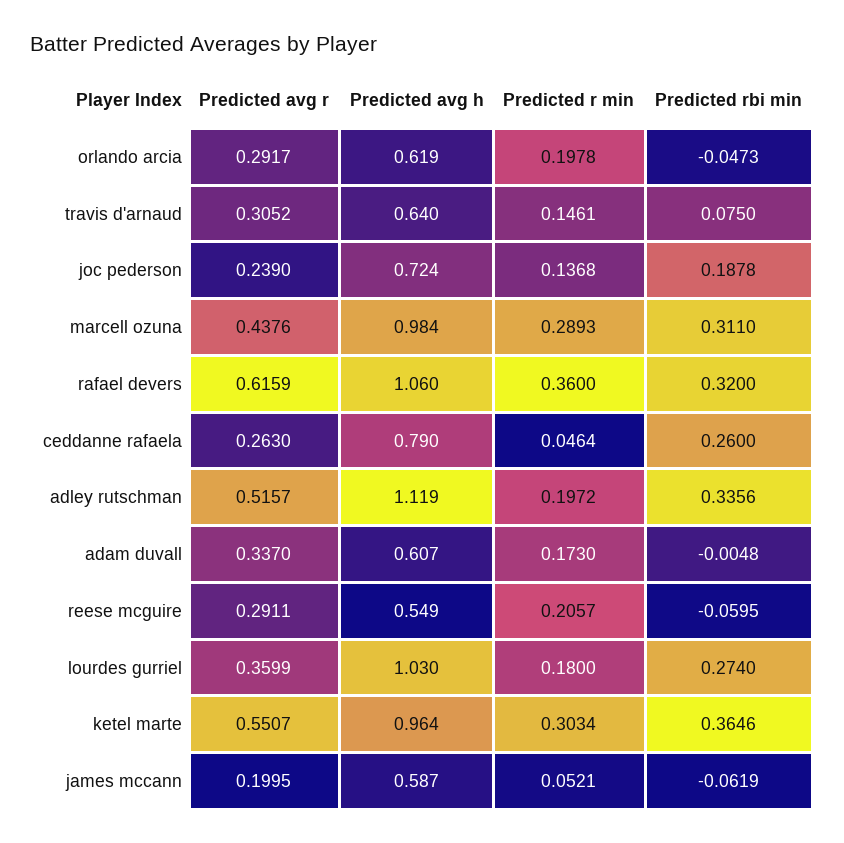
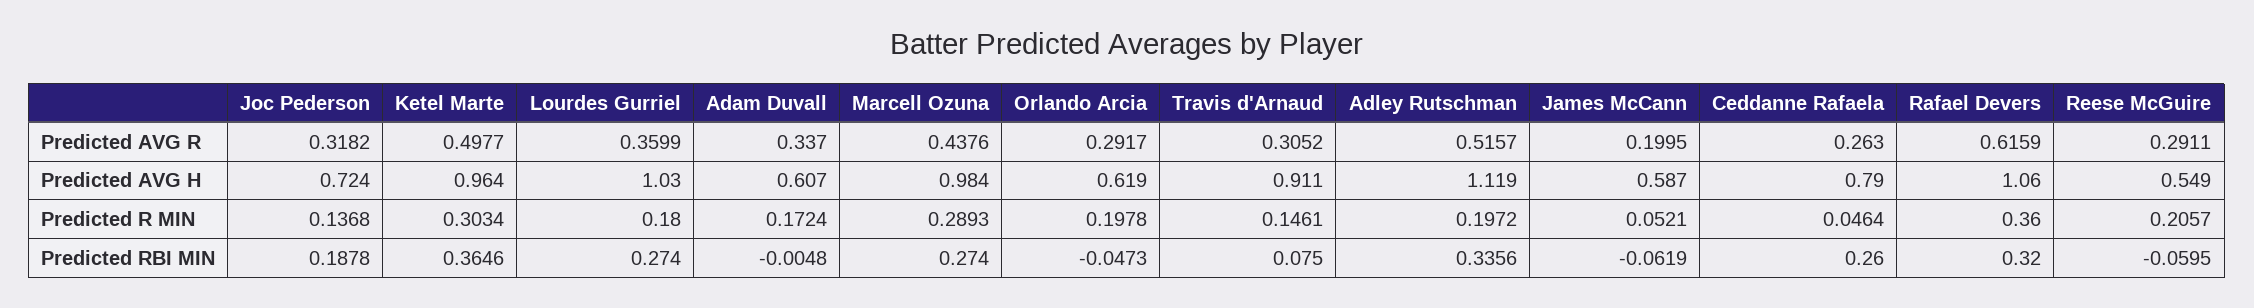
Predicted avg h, travis d'arnaud: 0.64 -> 0.911
Predicted avg r, joc pederson: 0.239 -> 0.3182
Predicted rbi min, marcell ozuna: 0.311 -> 0.274
Predicted r min, adam duvall: 0.173 -> 0.1724
Predicted avg r, ketel marte: 0.5507 -> 0.4977

